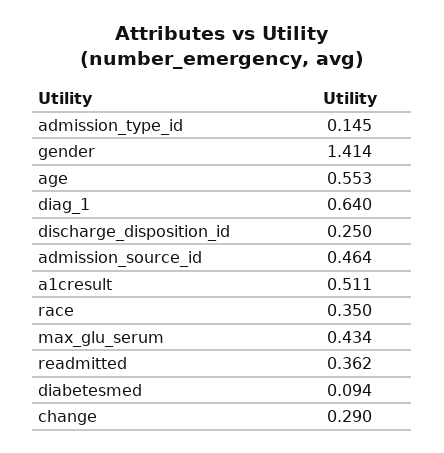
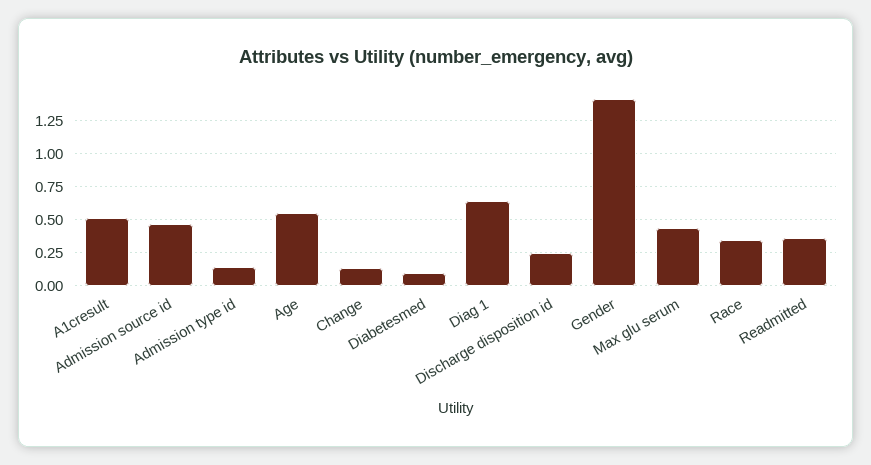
change: 0.29 -> 0.15

